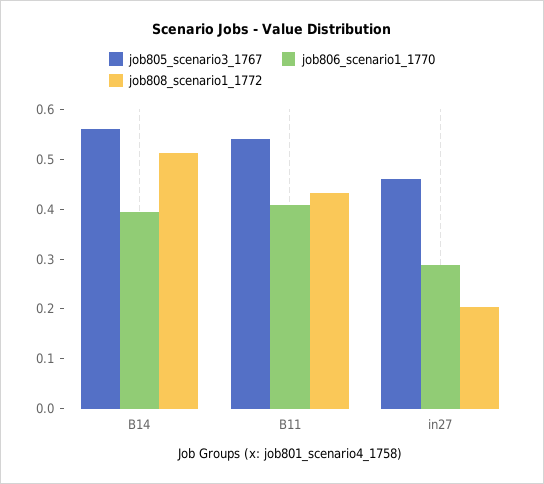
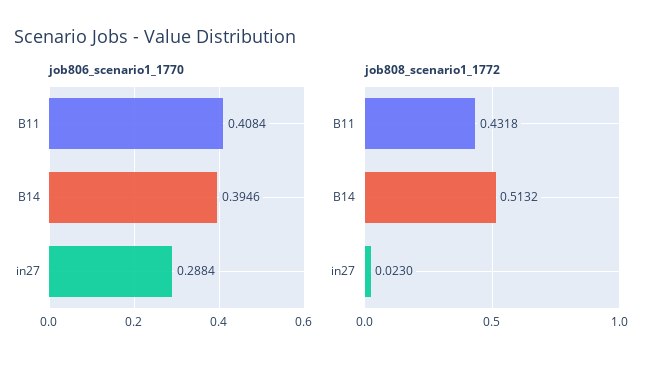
job805_scenario3_1767, B14: 0.56 -> none
job805_scenario3_1767, B11: 0.54 -> none
job805_scenario3_1767, in27: 0.46 -> none
job808_scenario1_1772, in27: 0.2 -> 0.023

